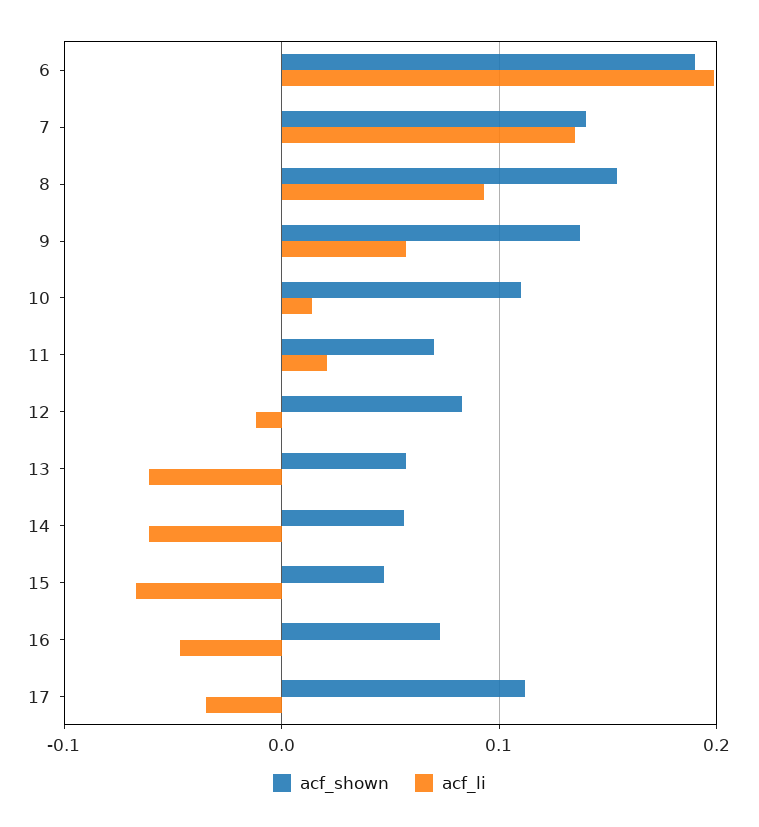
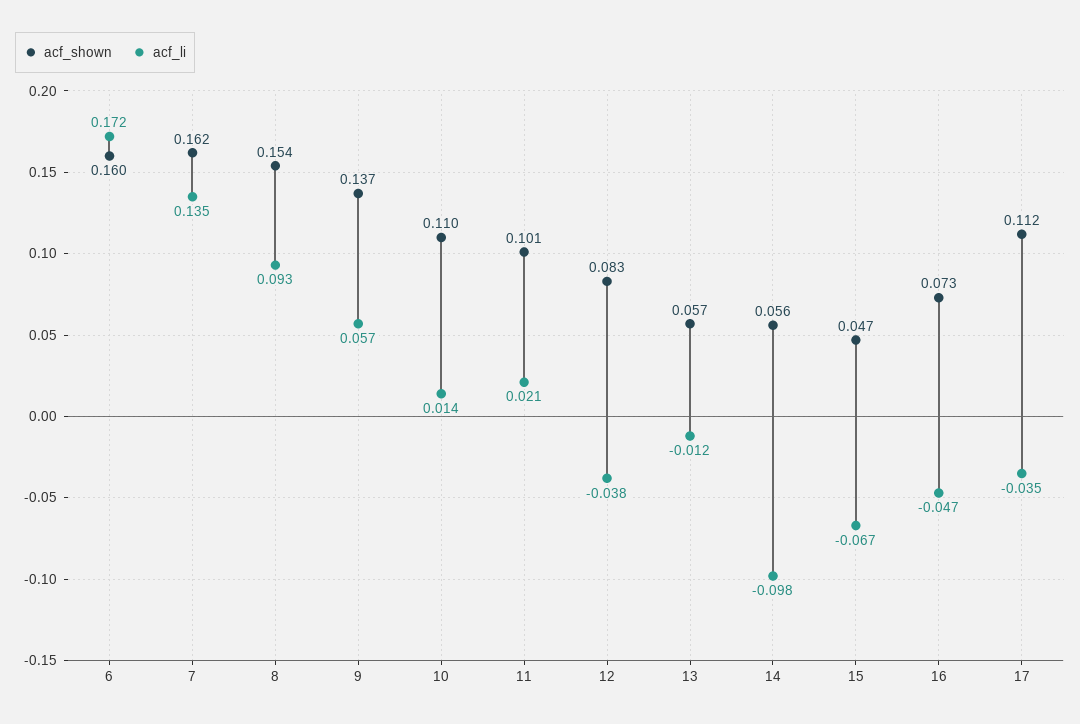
acf_shown, 6: 0.19 -> 0.16
acf_li, 6: 0.2 -> 0.172
acf_shown, 7: 0.14 -> 0.162
acf_shown, 11: 0.07 -> 0.101
acf_li, 12: -0.01 -> -0.038
acf_li, 13: -0.06 -> -0.012
acf_li, 14: -0.06 -> -0.098

